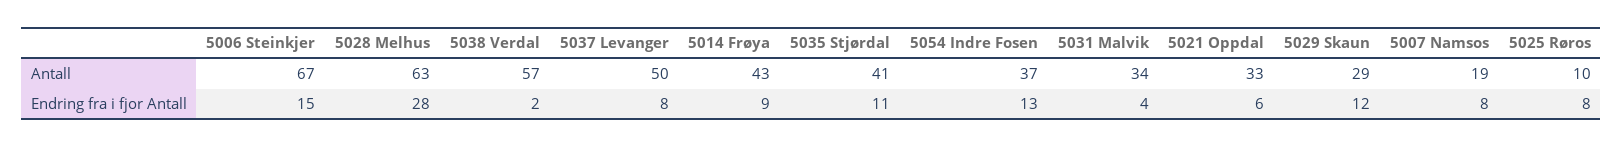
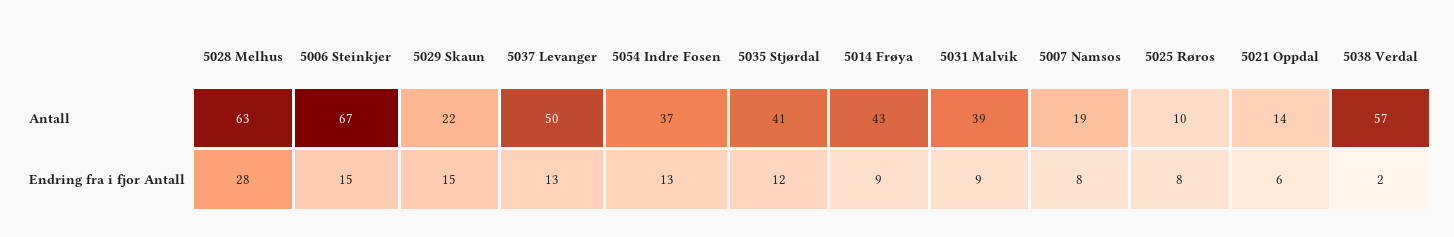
5031 Malvik, Antall: 34 -> 39
5021 Oppdal, Antall: 33 -> 14
5029 Skaun, Antall: 29 -> 22
5037 Levanger, Endring fra i fjor Antall: 8 -> 13
5035 Stjørdal, Endring fra i fjor Antall: 11 -> 12
5031 Malvik, Endring fra i fjor Antall: 4 -> 9
5029 Skaun, Endring fra i fjor Antall: 12 -> 15

